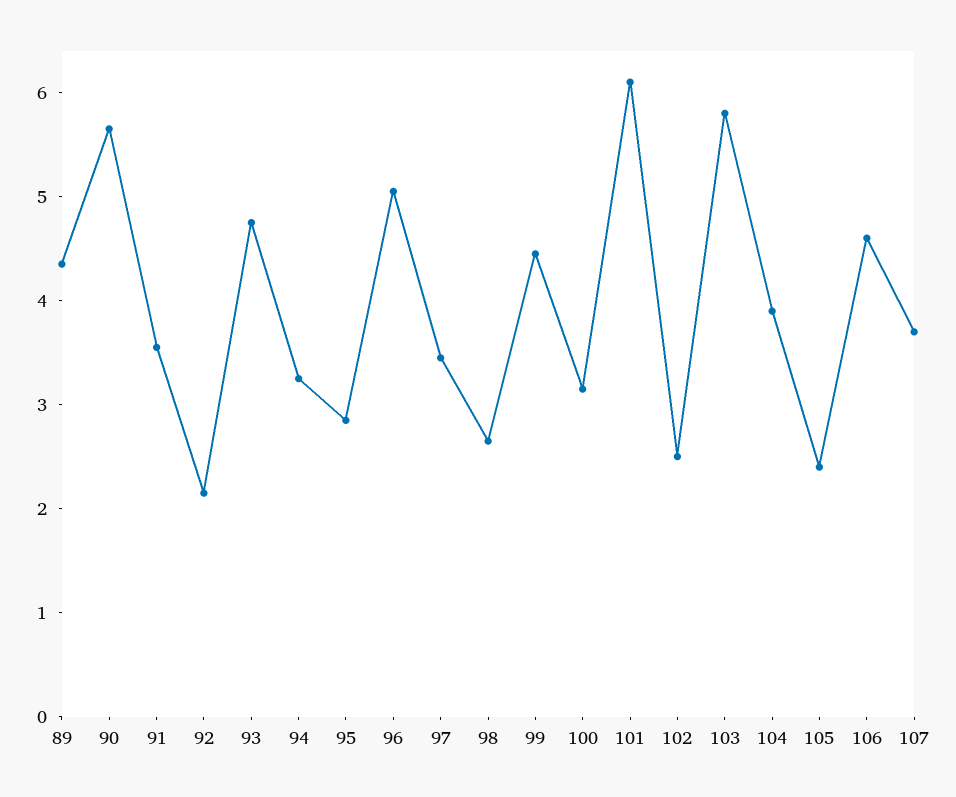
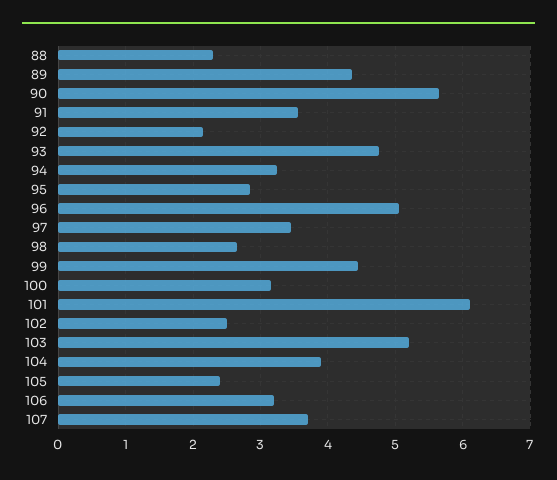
103: 5.8 -> 5.2
106: 4.6 -> 3.2
88: none -> 2.3

